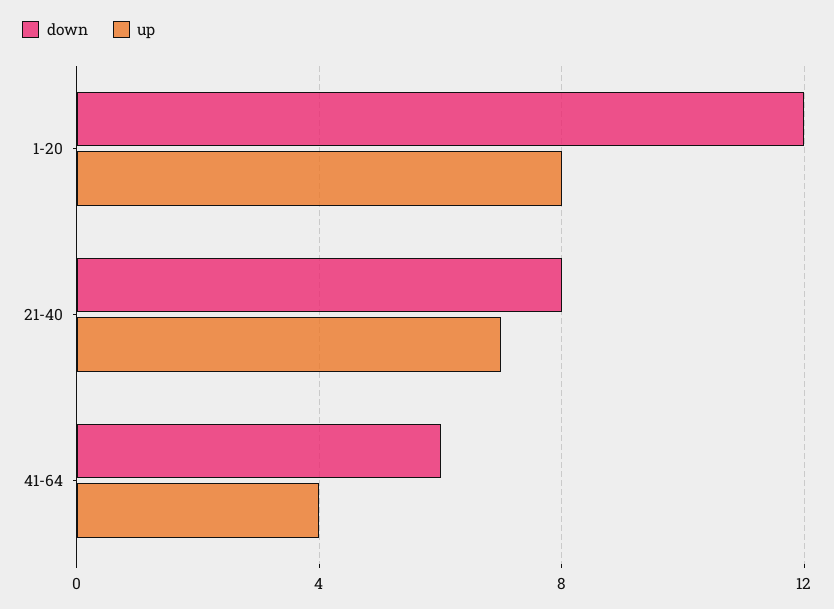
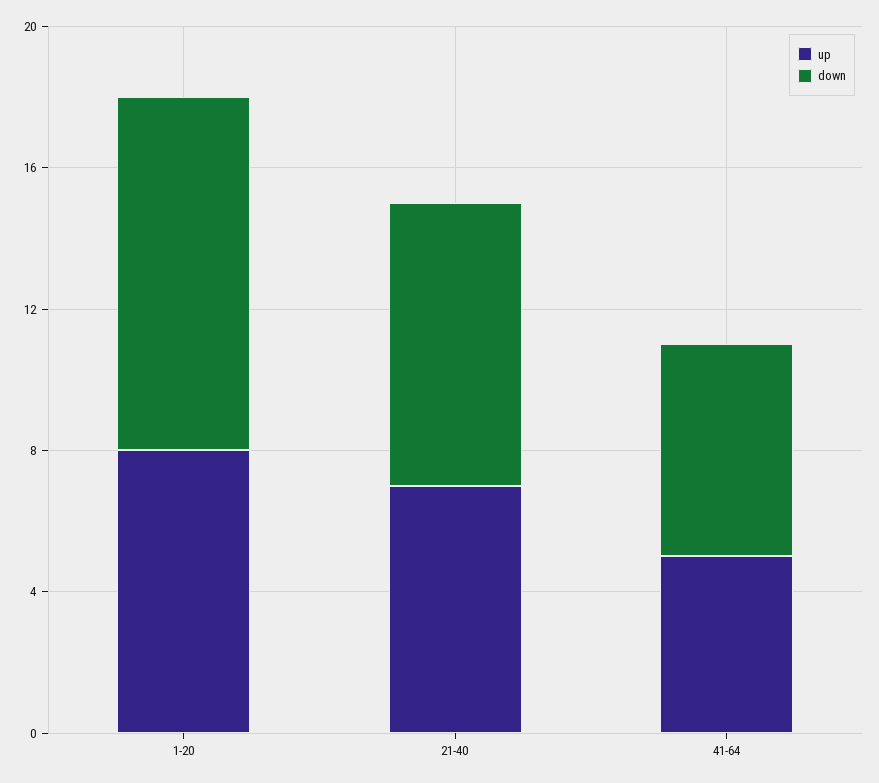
down, 1-20: 12 -> 10
up, 41-64: 4 -> 5

